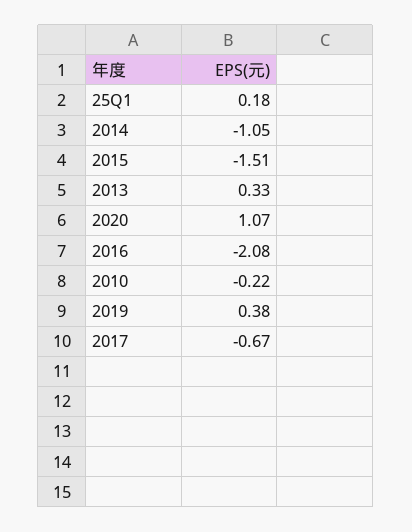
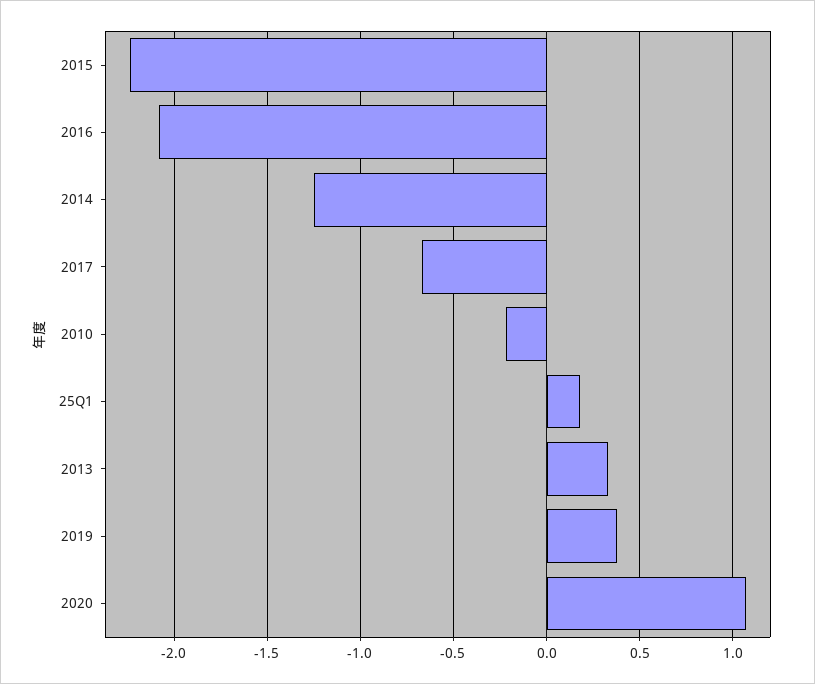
2014: -1.05 -> -1.25
2015: -1.51 -> -2.25

